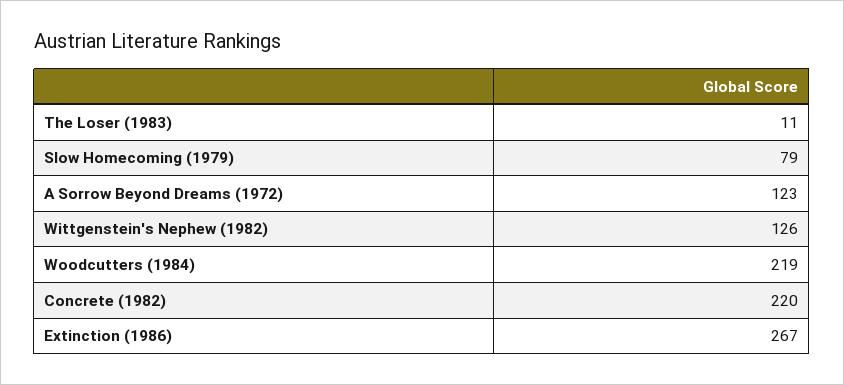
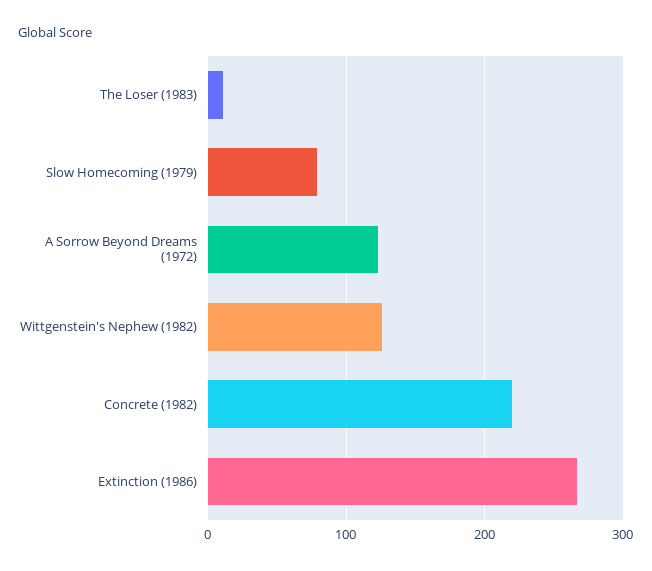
Woodcutters (1984): 219 -> none

